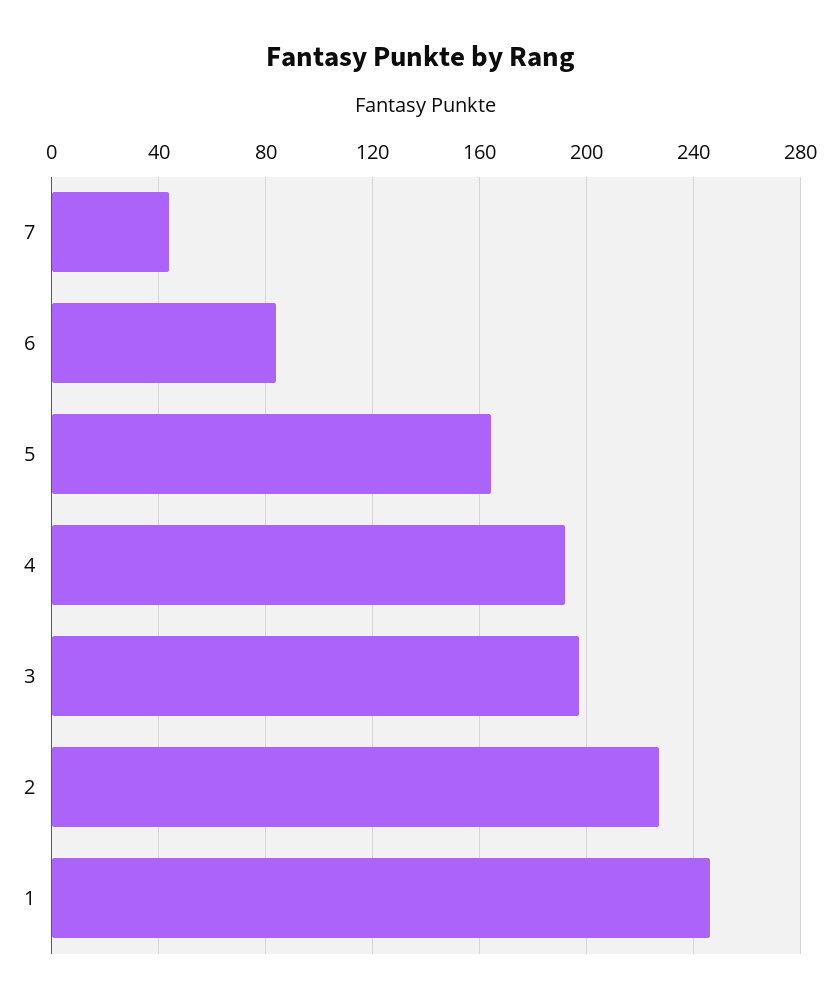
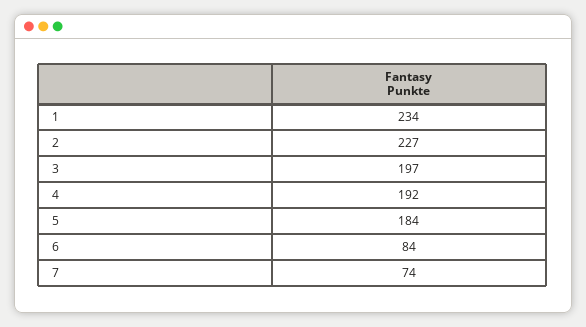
7: 45 -> 74
5: 165 -> 184
1: 245 -> 234

